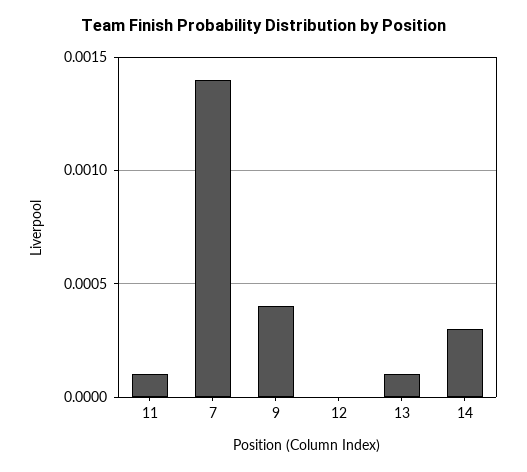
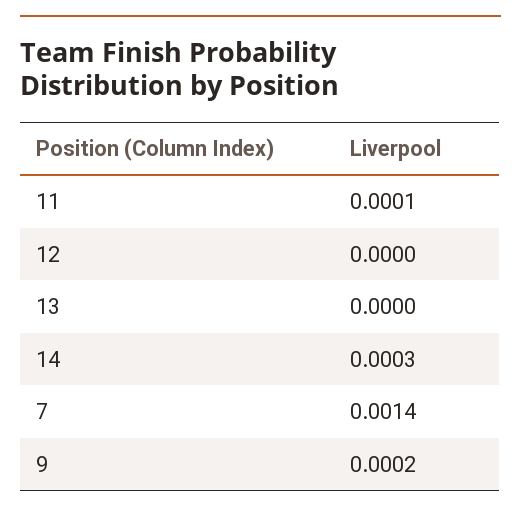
9: 0.0004 -> 0.0002
13: 0.0001 -> 0

